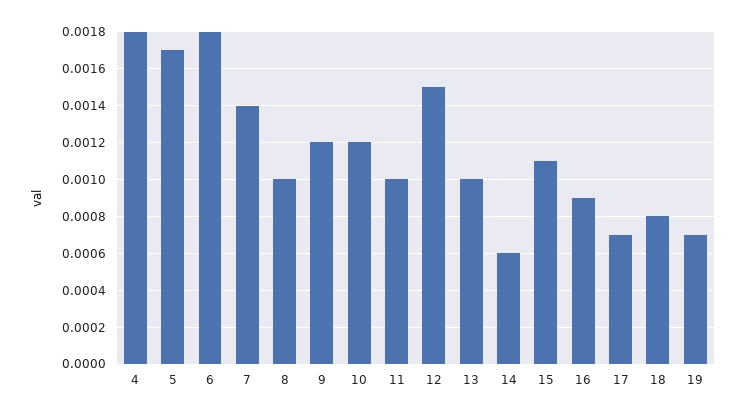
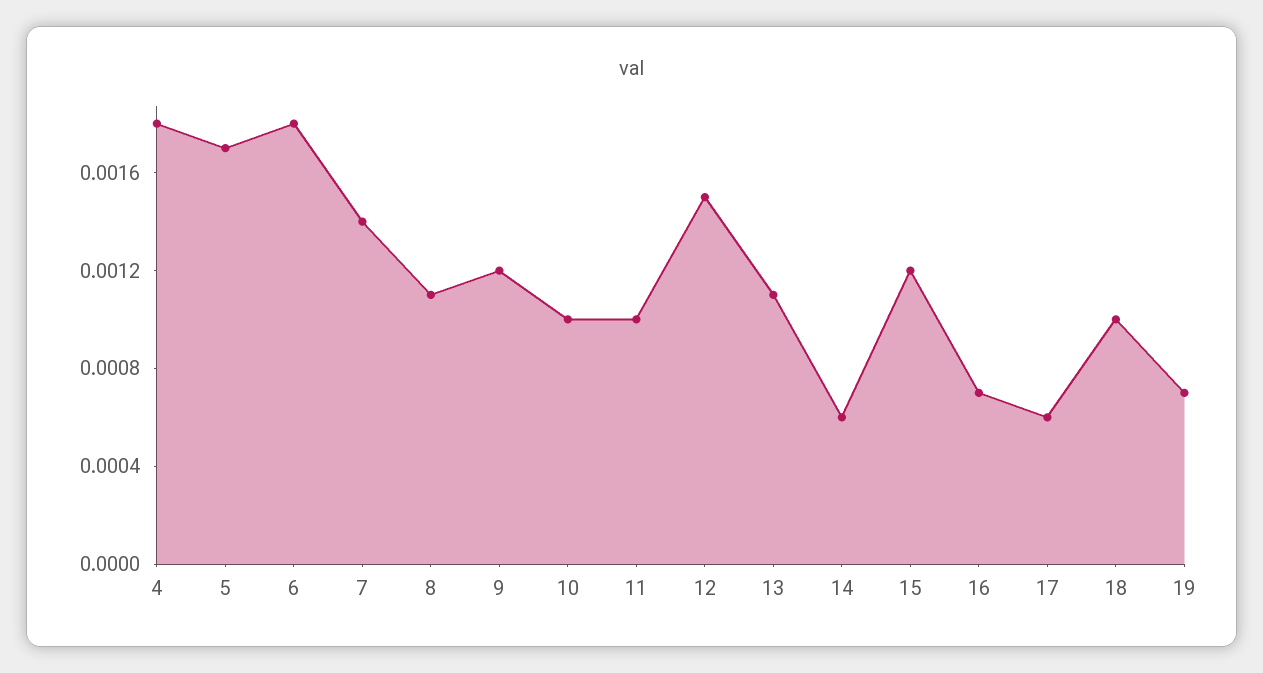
8: 0.001 -> 0.0011
10: 0.0012 -> 0.001
13: 0.001 -> 0.0011
15: 0.0011 -> 0.0012
16: 0.0009 -> 0.0007
17: 0.0007 -> 0.0006
18: 0.0008 -> 0.001

